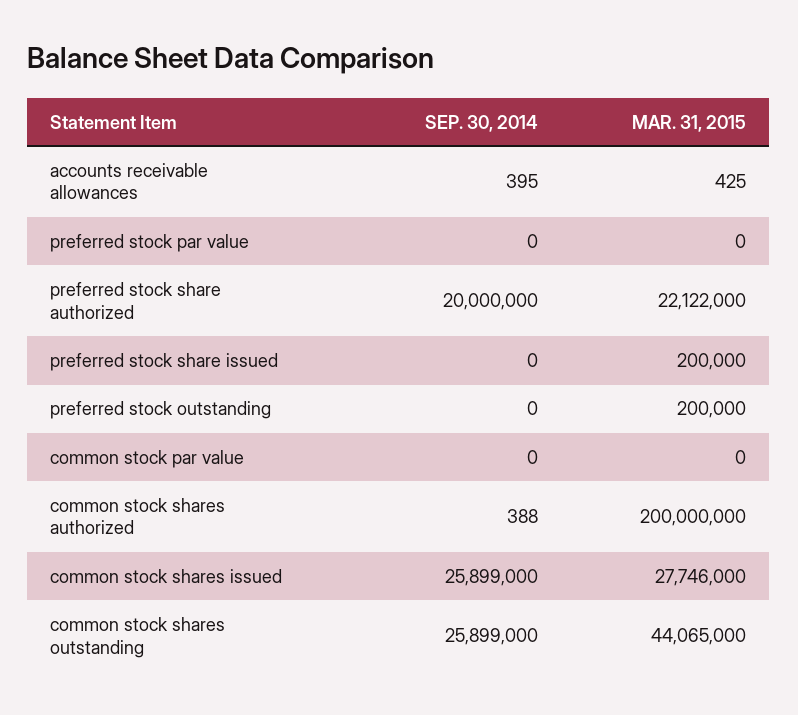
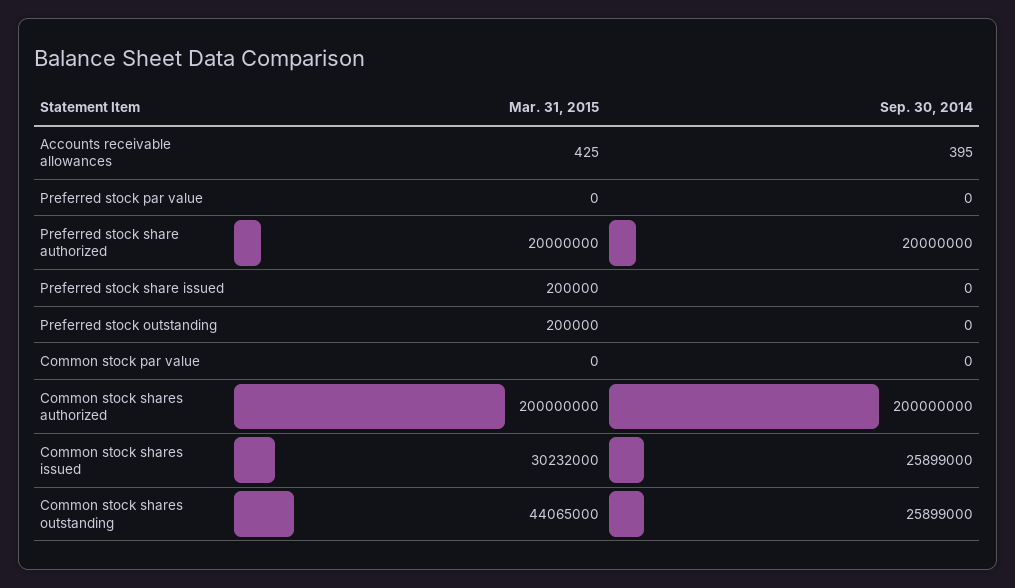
MAR. 31, 2015, preferred stock share authorized: 22122000 -> 20000000
SEP. 30, 2014, common stock shares authorized: 388 -> 200000000
MAR. 31, 2015, common stock shares issued: 27746000 -> 30232000

